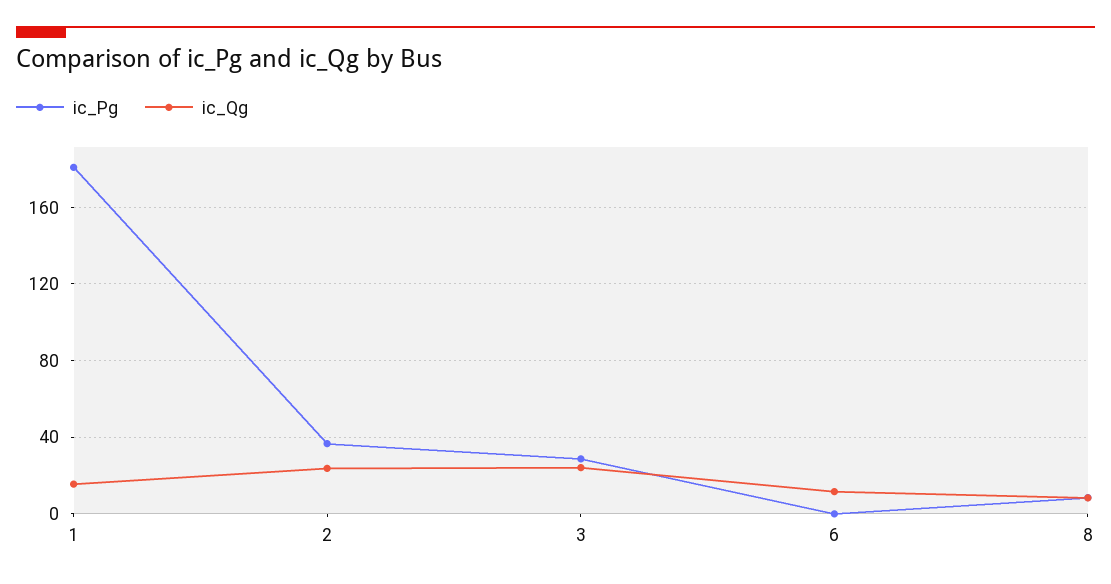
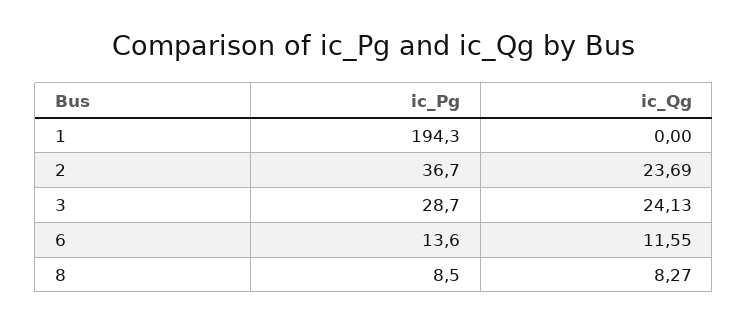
ic_Pg, 1: 180 -> 194.3
ic_Qg, 1: 15 -> 0
ic_Pg, 6: 0 -> 13.6

